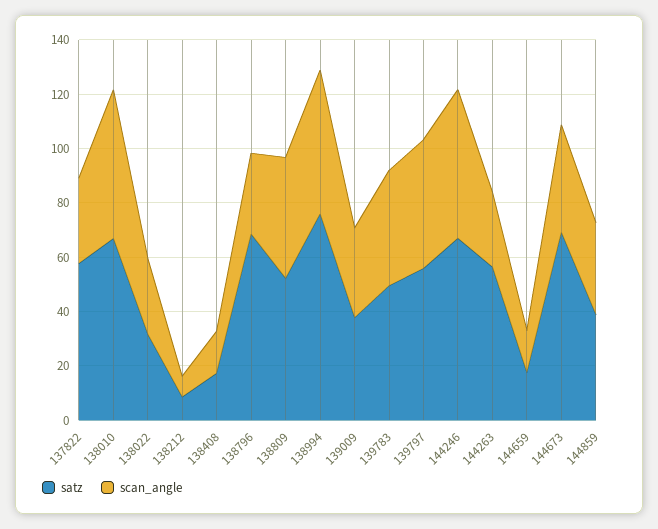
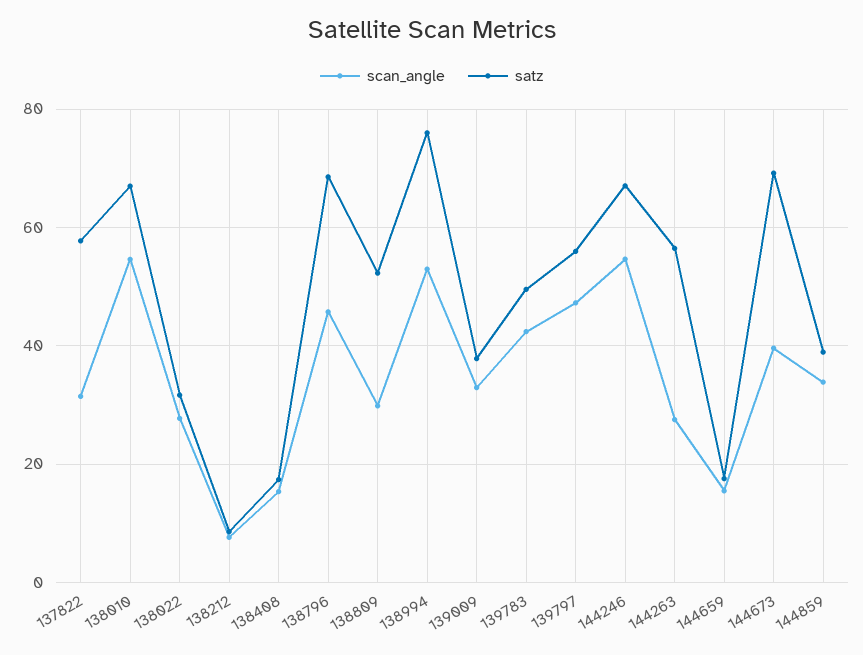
scan_angle, 138796: 30 -> 46
scan_angle, 138809: 45 -> 30

